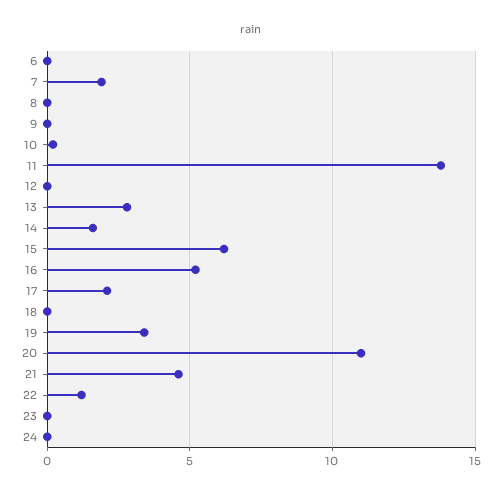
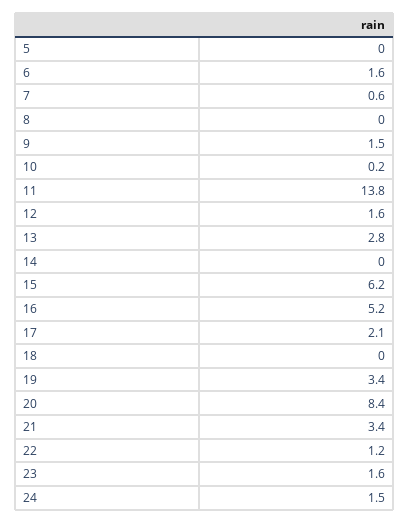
6: 0 -> 1.6
7: 2 -> 0.6
9: 0 -> 1.5
12: 0 -> 1.6
14: 1.5 -> 0
20: 11 -> 8.4
21: 4.5 -> 3.4
23: 0 -> 1.6
24: 0 -> 1.5
5: none -> 0

